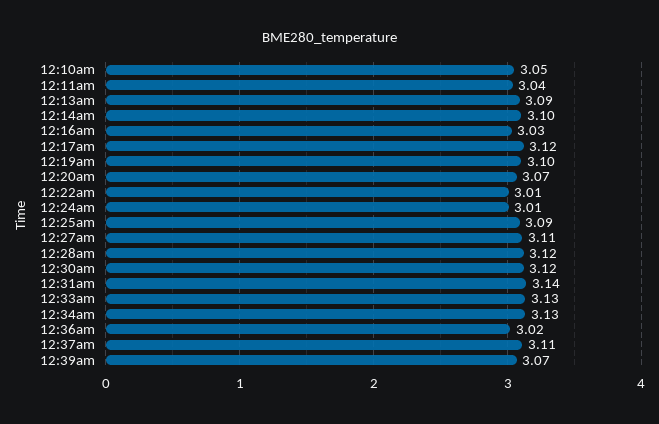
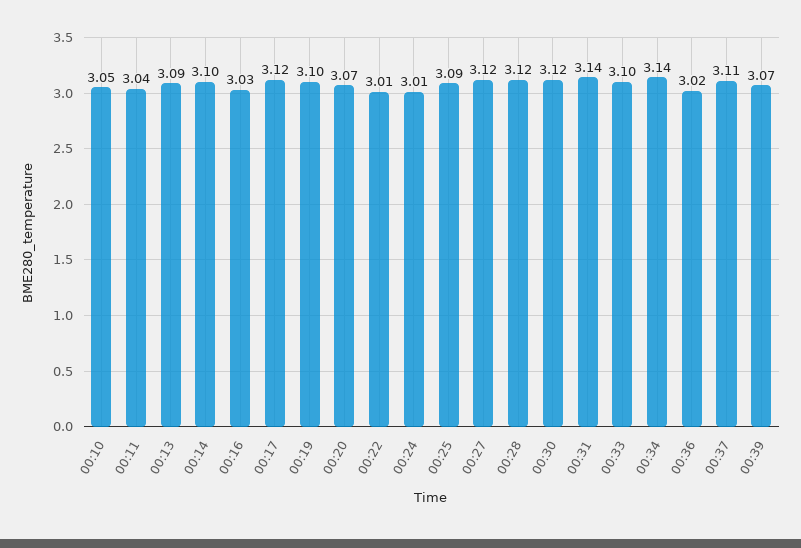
12:27am: 3.11 -> 3.12
12:33am: 3.13 -> 3.1
12:34am: 3.13 -> 3.14

